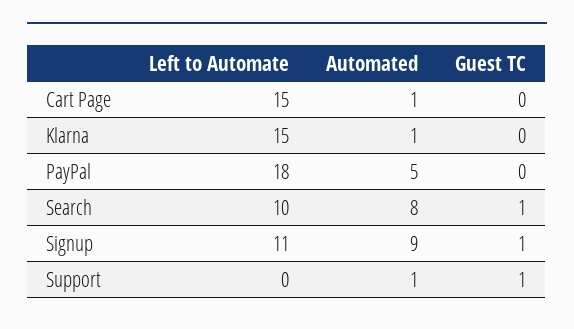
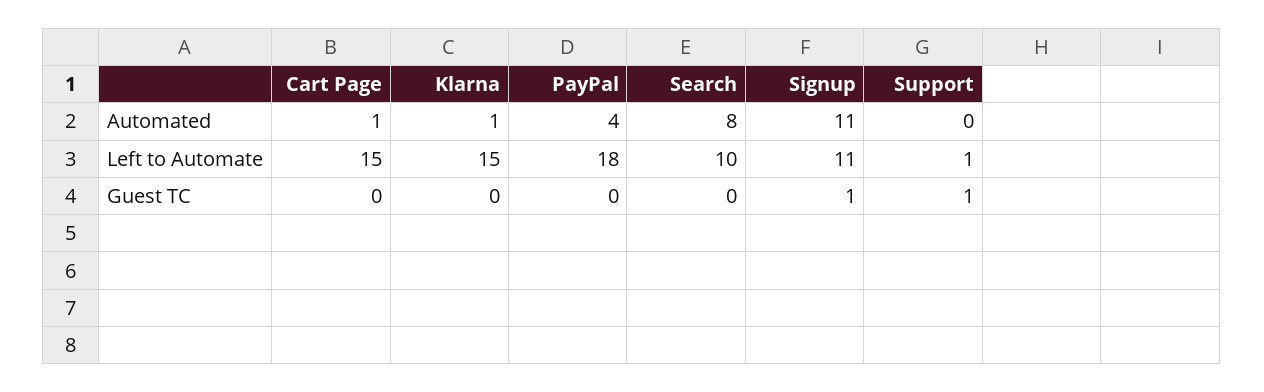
Automated, PayPal: 5 -> 4
Guest TC, Search: 1 -> 0
Automated, Signup: 9 -> 11
Left to Automate, Support: 0 -> 1
Automated, Support: 1 -> 0

